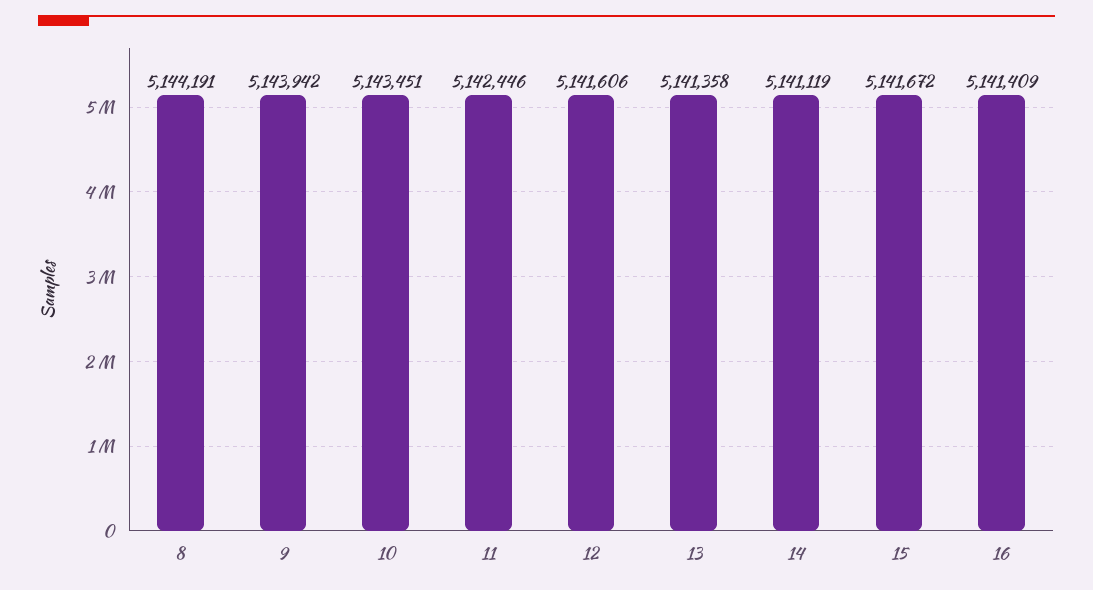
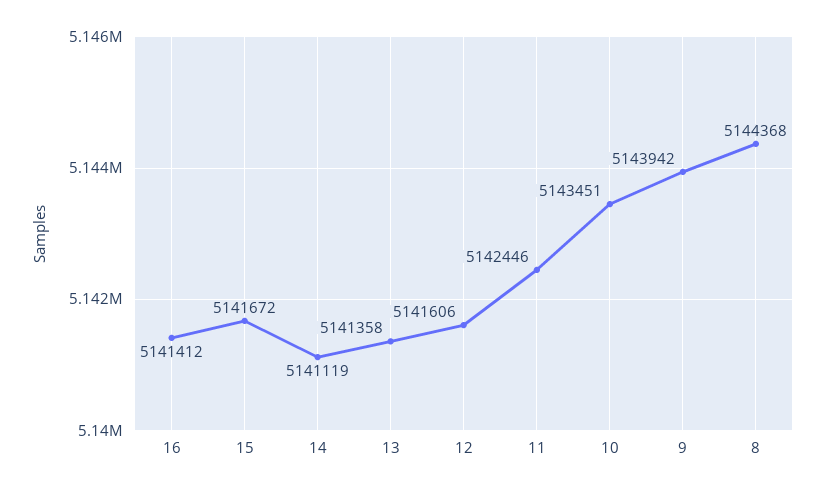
8: 5144191 -> 5144368
16: 5141409 -> 5141412

